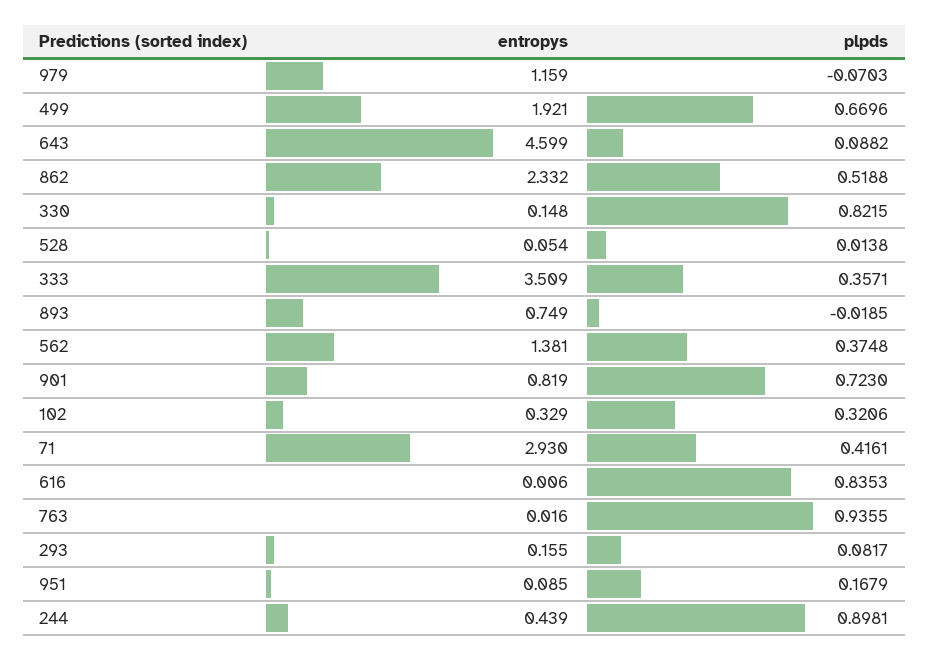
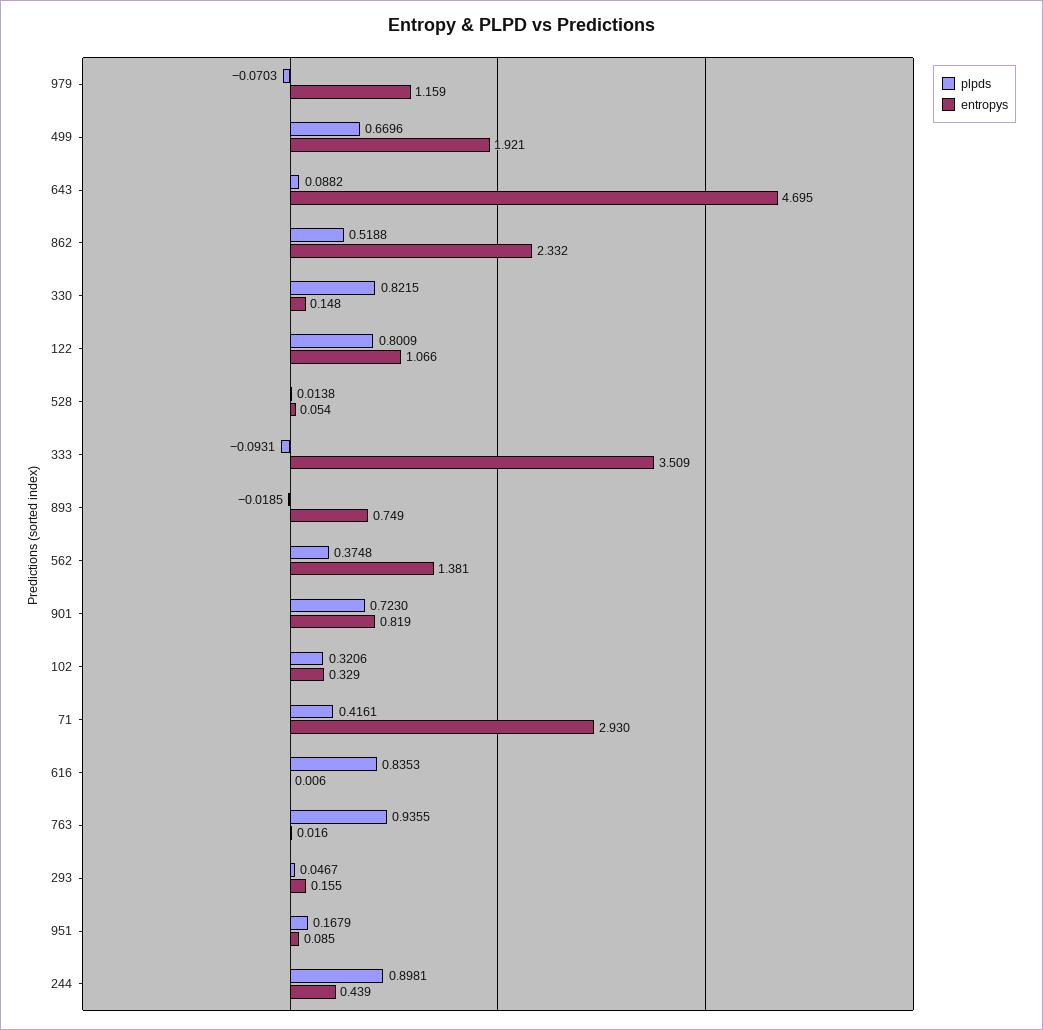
entropys, 643: 4.599 -> 4.695
plpds, 333: 0.3571 -> -0.0931
plpds, 293: 0.0817 -> 0.0467
plpds, 122: none -> 0.8009
entropys, 122: none -> 1.066

